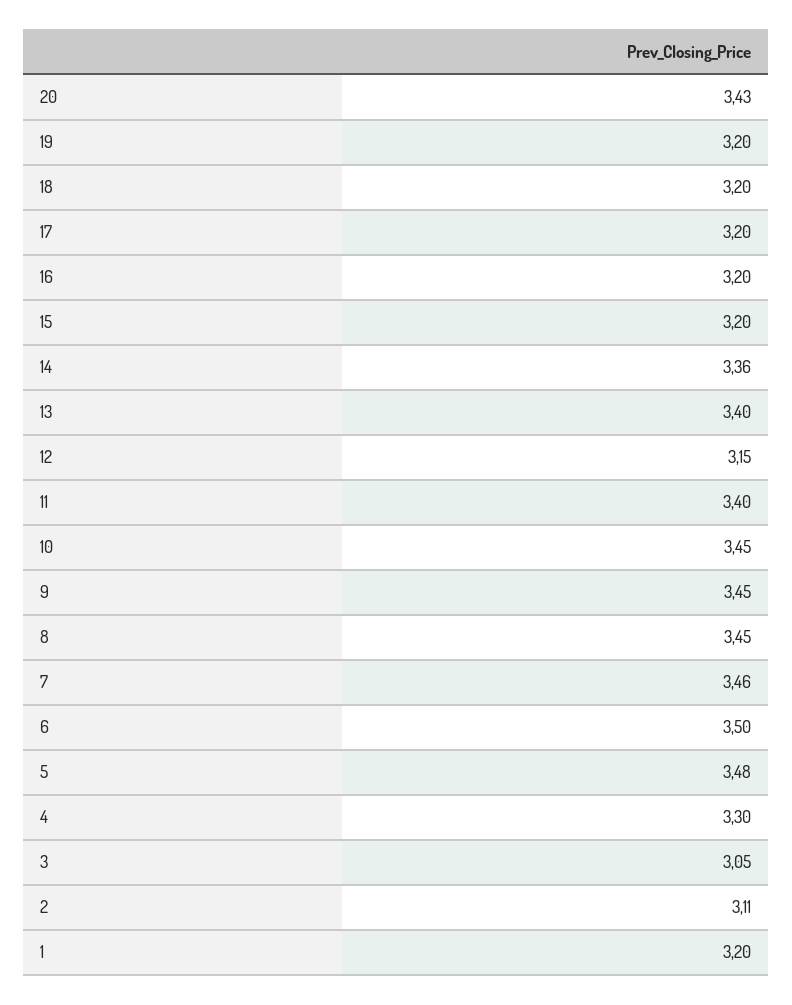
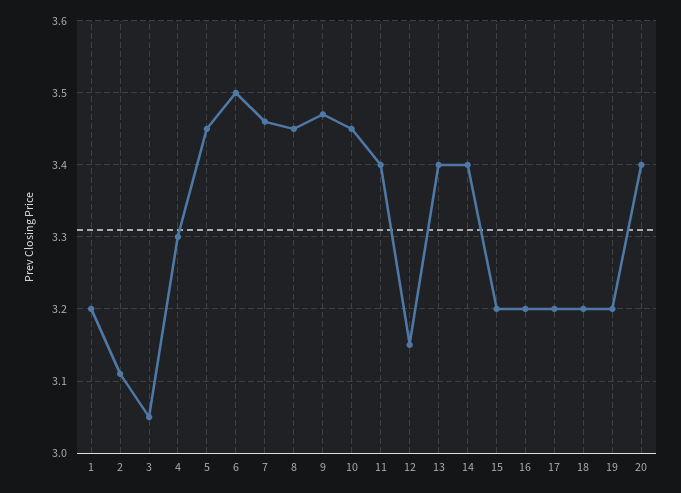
20: 3.43 -> 3.4
14: 3.36 -> 3.4
9: 3.45 -> 3.47
5: 3.48 -> 3.45

